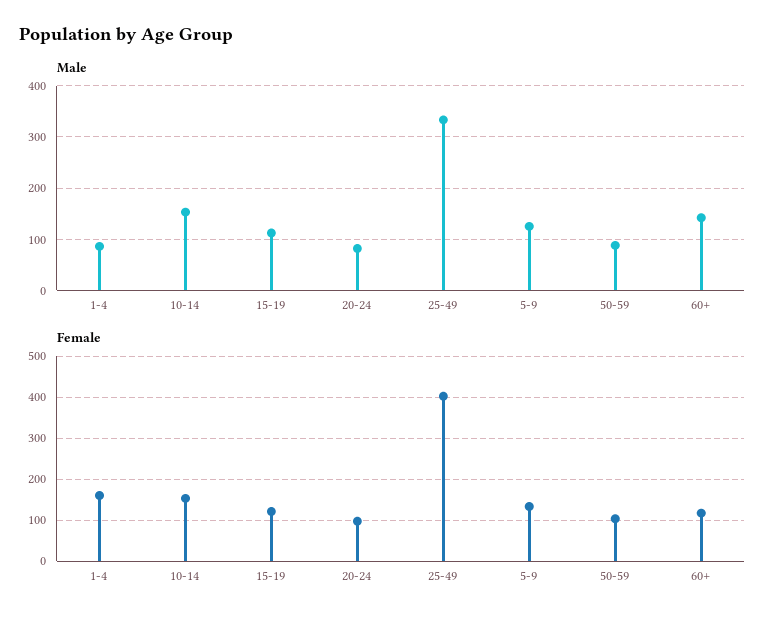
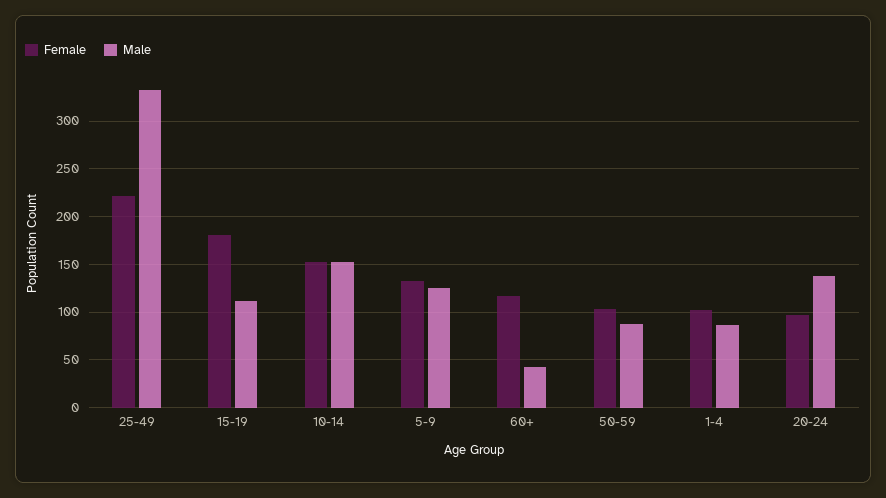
Male, 20-24: 80 -> 140
Male, 60+: 140 -> 40
Female, 1-4: 160 -> 100
Female, 15-19: 120 -> 180
Female, 25-49: 400 -> 220

